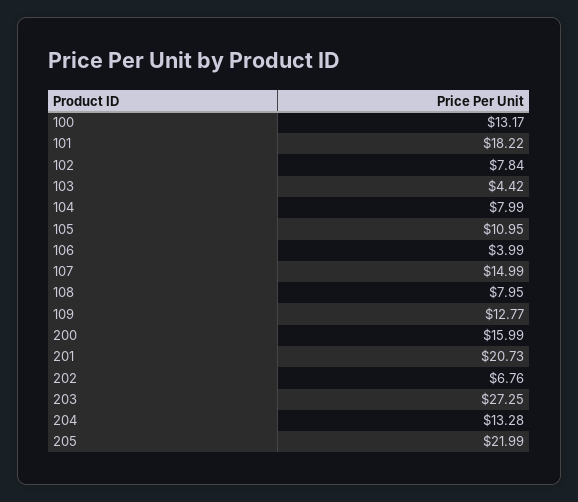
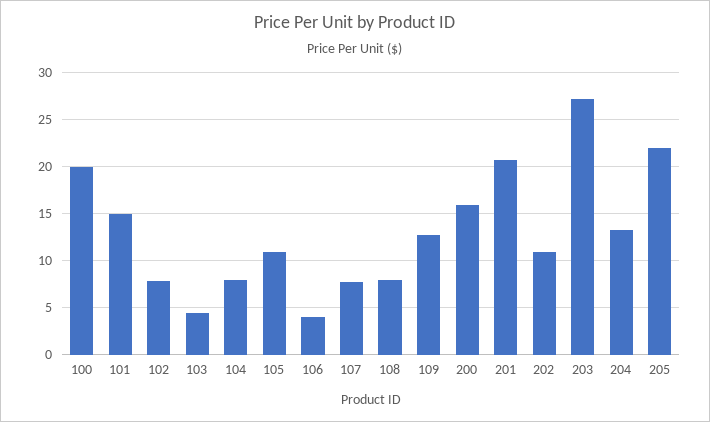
100: 13.17 -> 20
101: 18.22 -> 15
107: 14.99 -> 8
202: 6.76 -> 11

